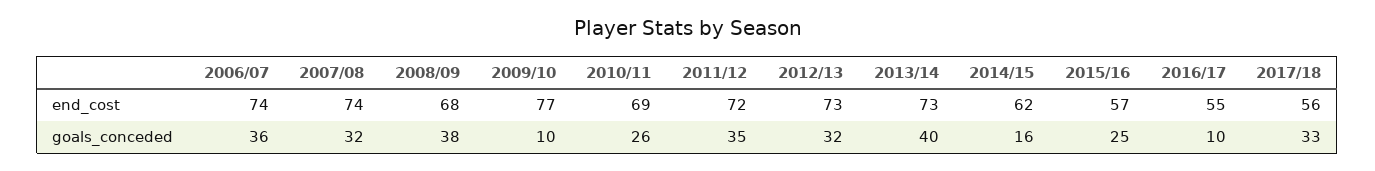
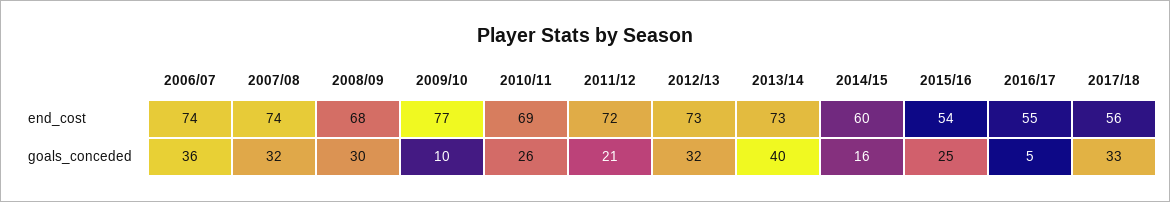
2014/15, end_cost: 62 -> 60
2015/16, end_cost: 57 -> 54
2008/09, goals_conceded: 38 -> 30
2011/12, goals_conceded: 35 -> 21
2016/17, goals_conceded: 10 -> 5

